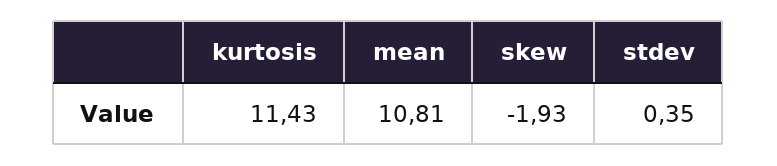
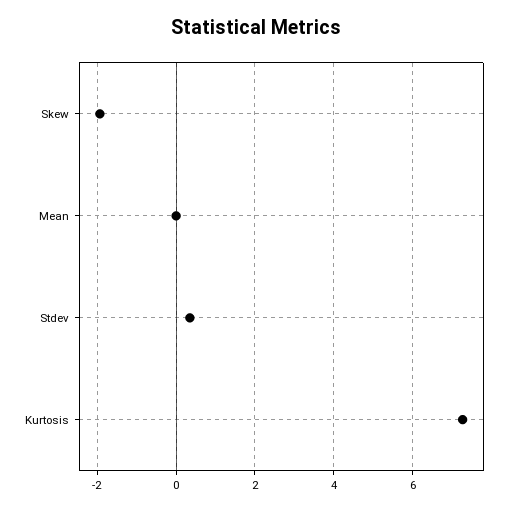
kurtosis: 11.43 -> 7.2
mean: 10.81 -> 0

